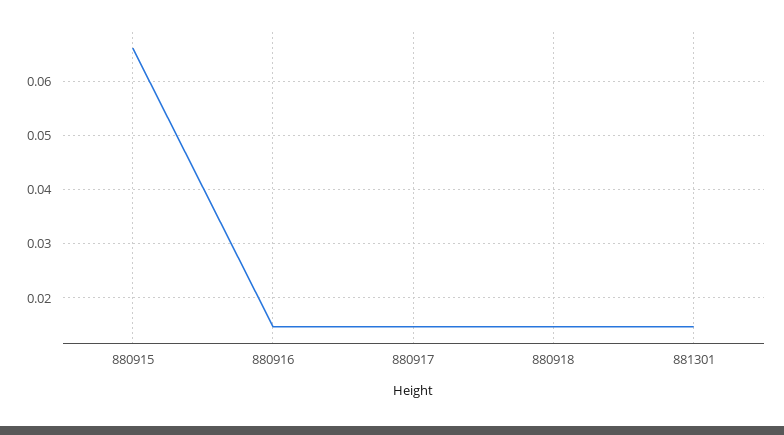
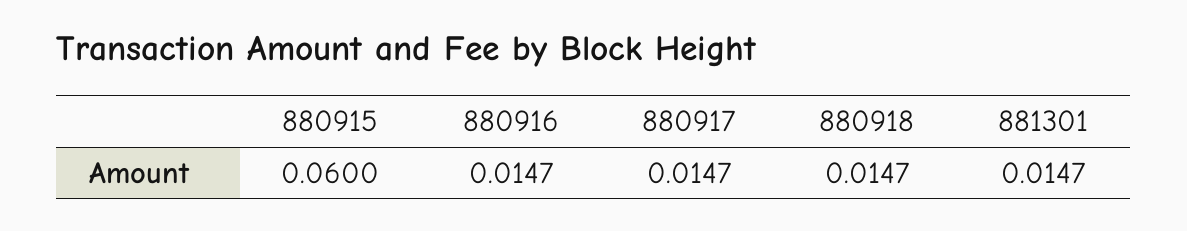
880915: 0.066 -> 0.06

